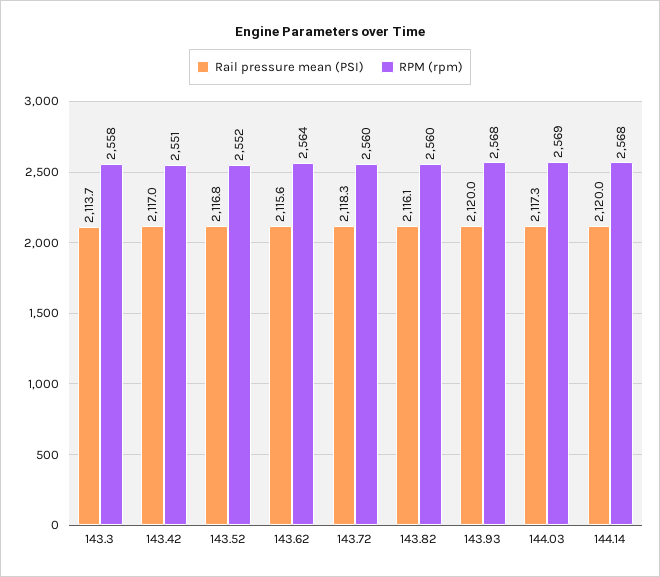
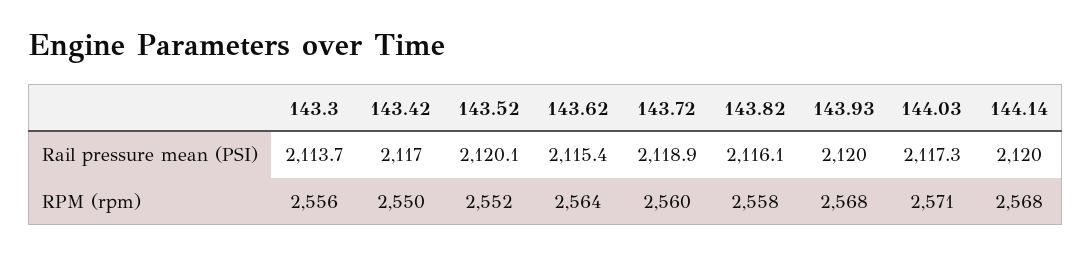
RPM (rpm), 143.3: 2558 -> 2556
RPM (rpm), 143.42: 2551 -> 2550
Rail pressure mean (PSI), 143.52: 2116.8 -> 2120.1
Rail pressure mean (PSI), 143.62: 2115.6 -> 2115.4
Rail pressure mean (PSI), 143.72: 2118.3 -> 2118.9
RPM (rpm), 143.82: 2560 -> 2558
RPM (rpm), 144.03: 2569 -> 2571

